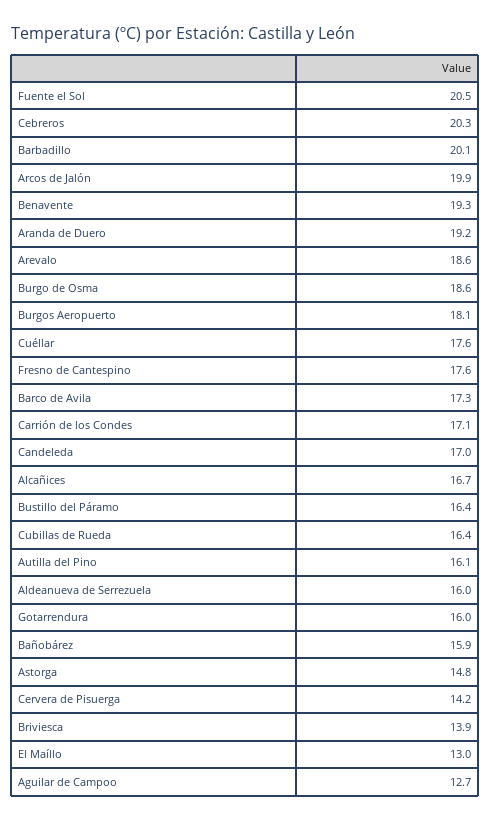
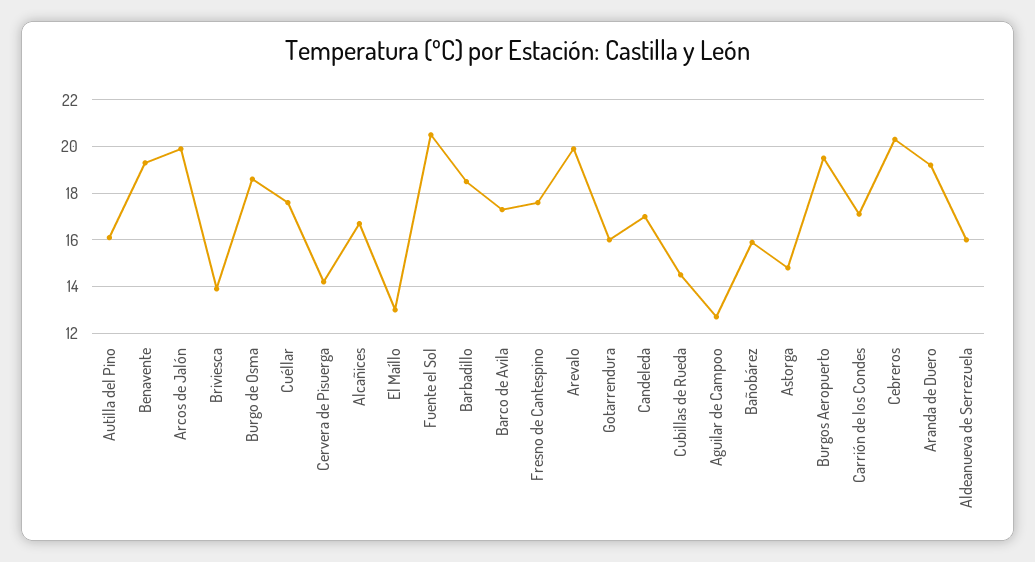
Barbadillo: 20.1 -> 18.5
Arevalo: 18.6 -> 20
Burgos Aeropuerto: 18.1 -> 19.5
Bustillo del Páramo: 16.4 -> none
Cubillas de Rueda: 16.4 -> 14.5

